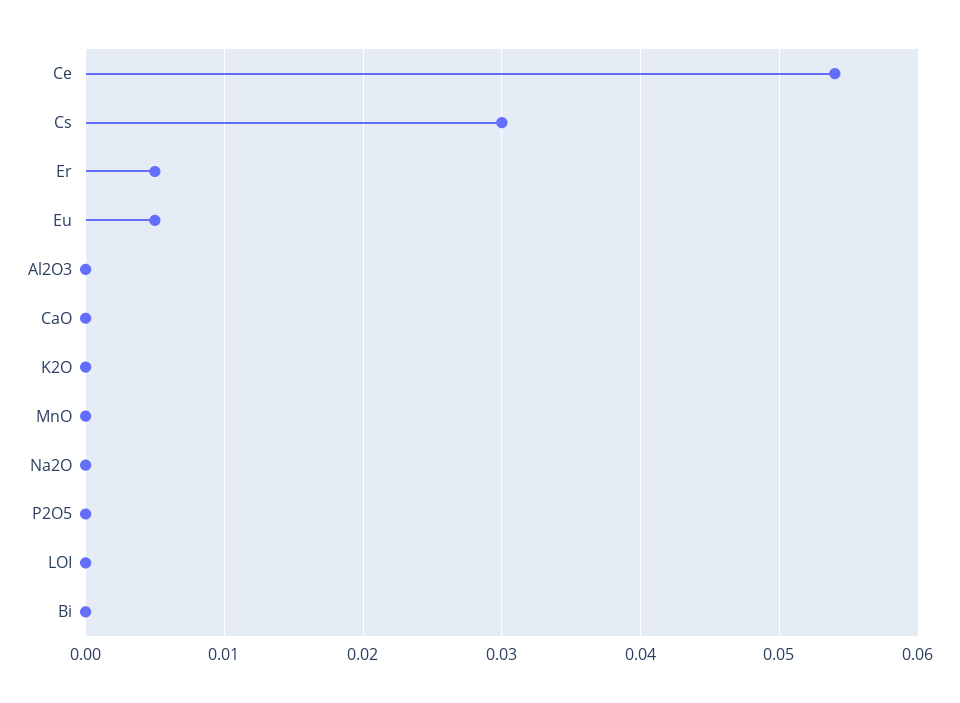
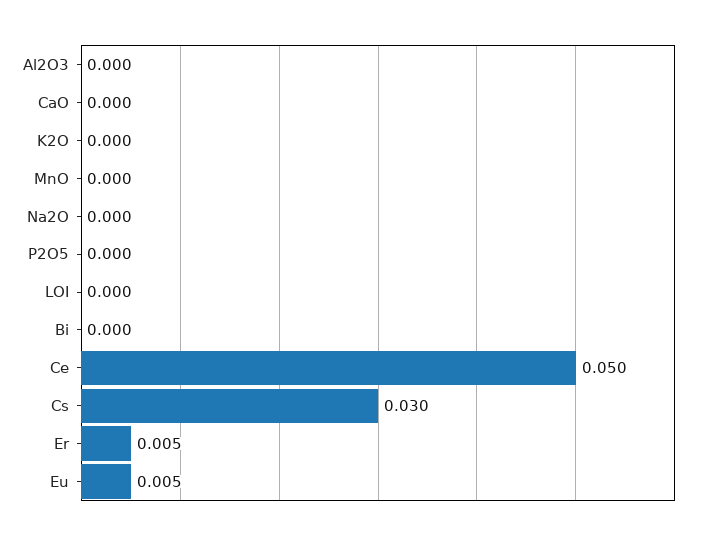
Ce: 0.054 -> 0.05

